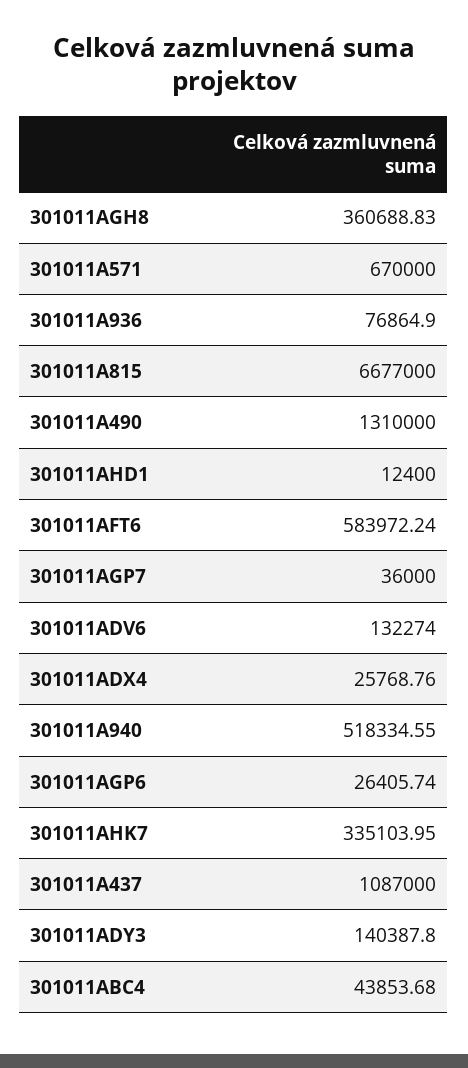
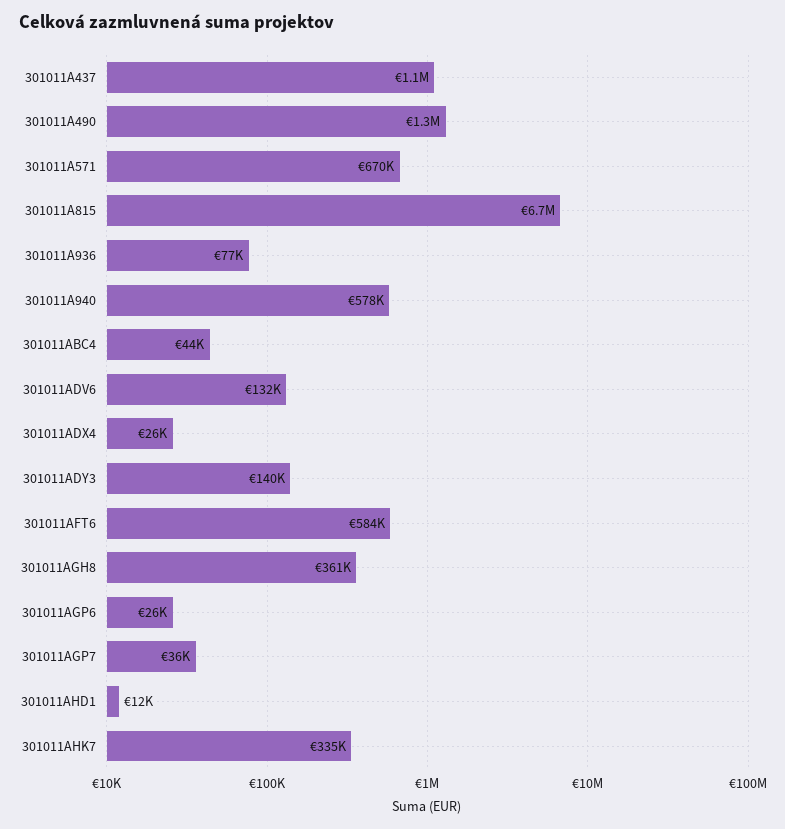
301011A940: 518334.55 -> 578000

